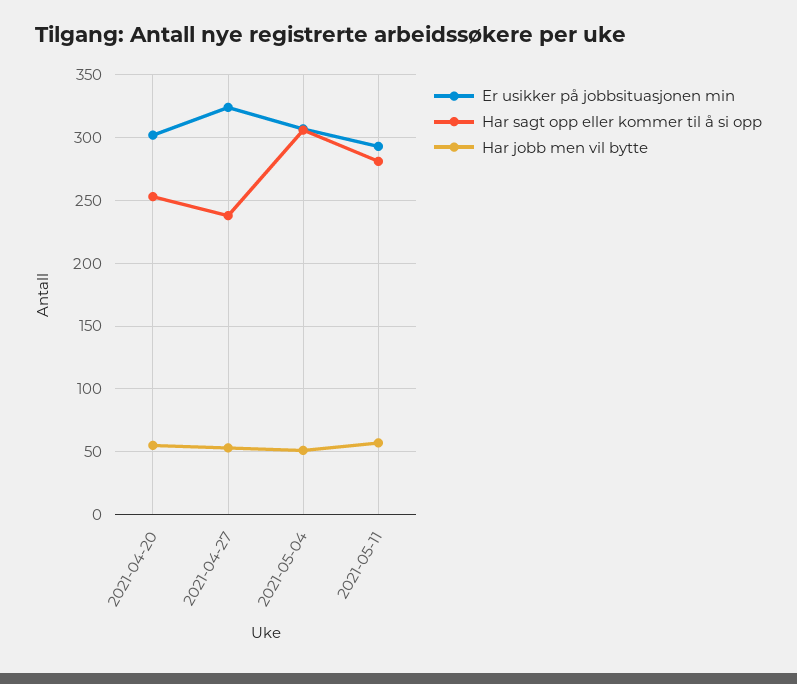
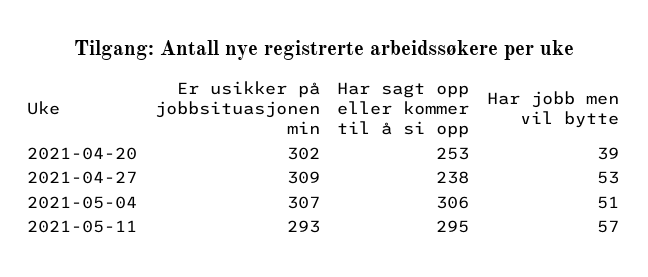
Har jobb men vil bytte, 2021-04-20: 55 -> 39
Er usikker på jobbsituasjonen min, 2021-04-27: 325 -> 309
Har sagt opp eller kommer til å si opp, 2021-05-11: 280 -> 295

